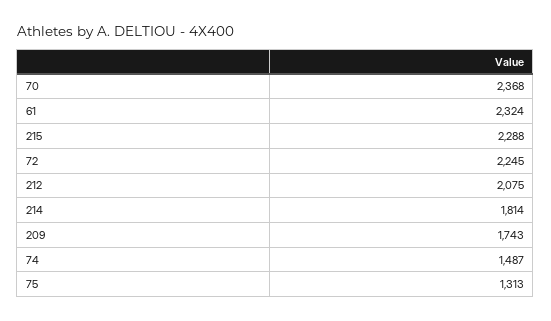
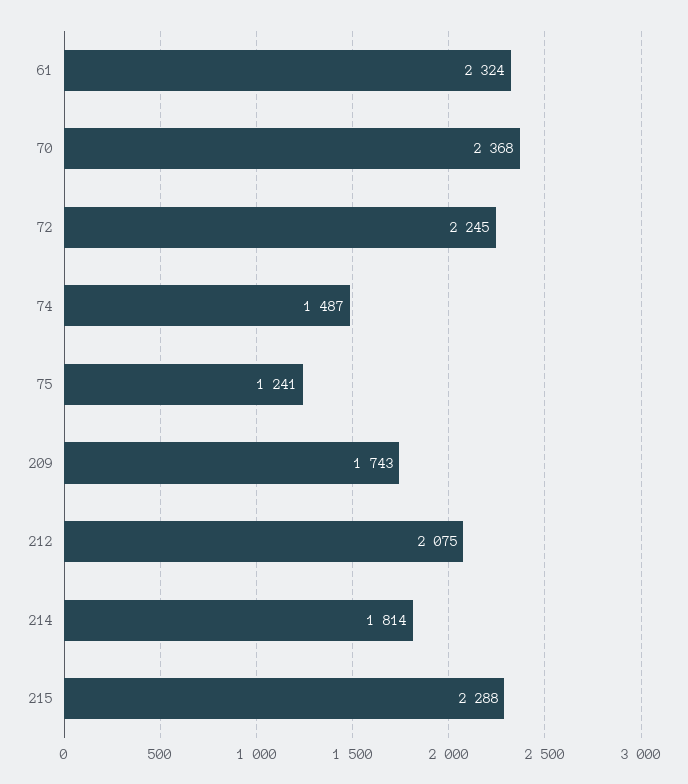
75: 1313 -> 1241

